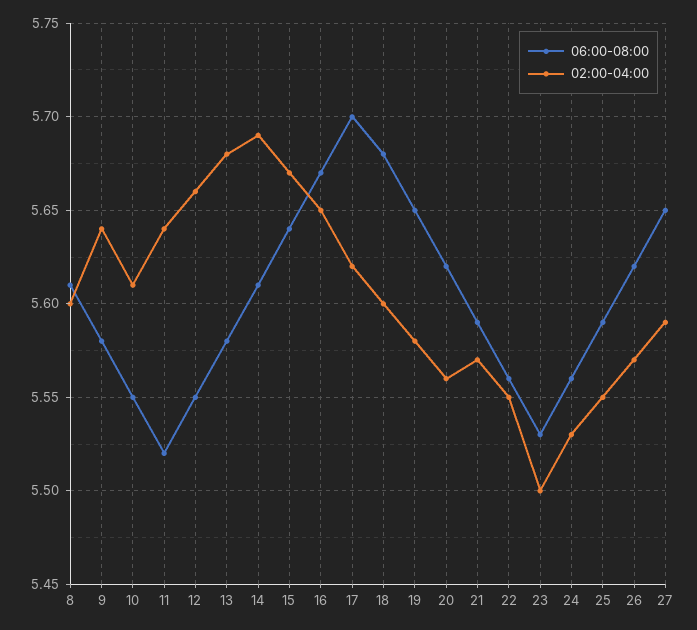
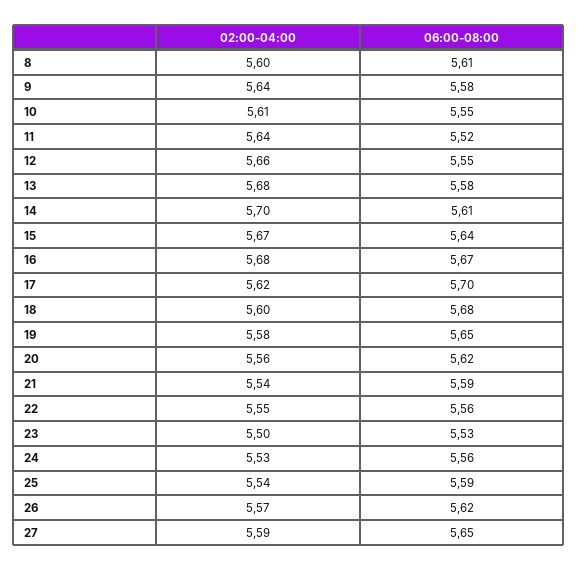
02:00-04:00, 14: 5.69 -> 5.7
02:00-04:00, 16: 5.65 -> 5.68
02:00-04:00, 21: 5.57 -> 5.54
02:00-04:00, 25: 5.55 -> 5.54

